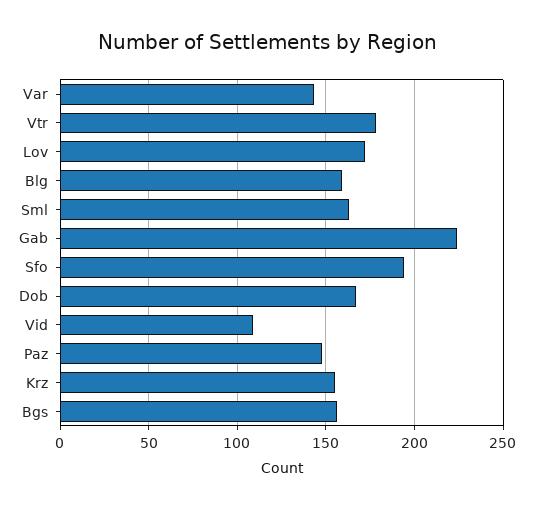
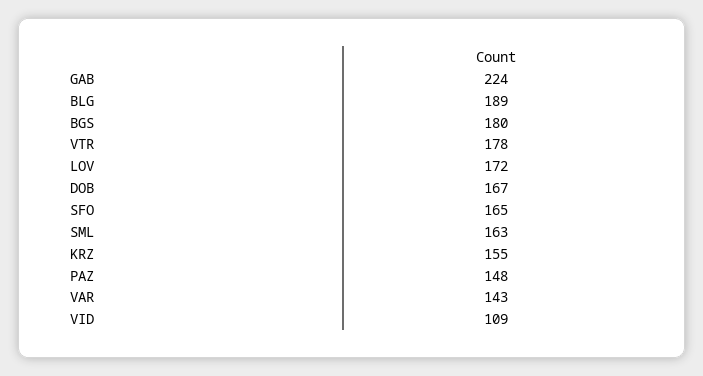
Blg: 160 -> 189
Sfo: 195 -> 165
Bgs: 155 -> 180

